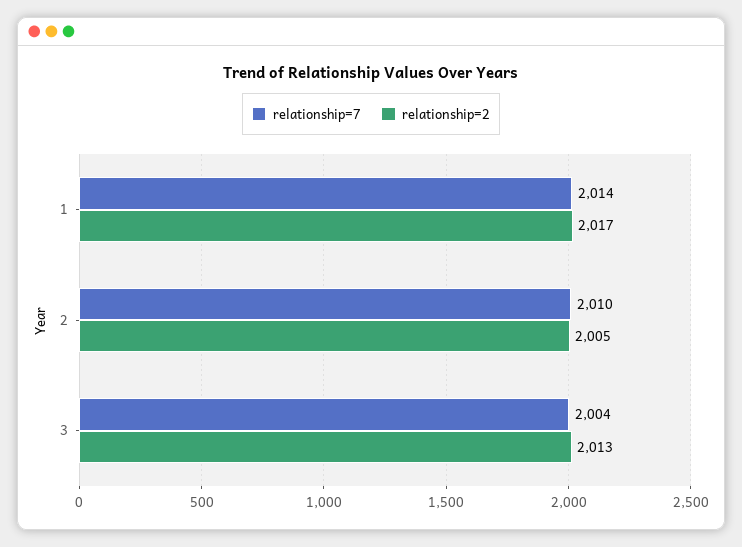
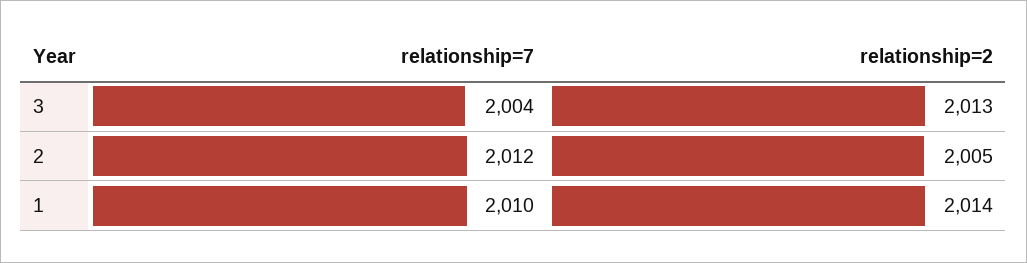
relationship=7, 1: 2014 -> 2010
relationship=2, 1: 2017 -> 2014
relationship=7, 2: 2010 -> 2012

